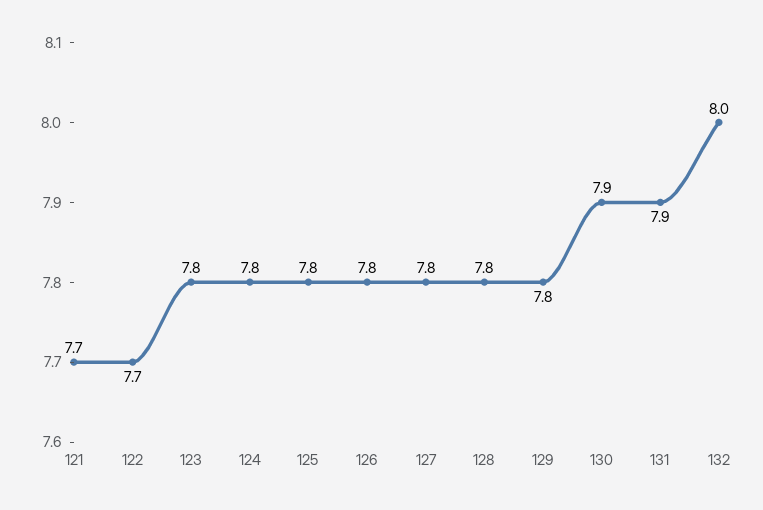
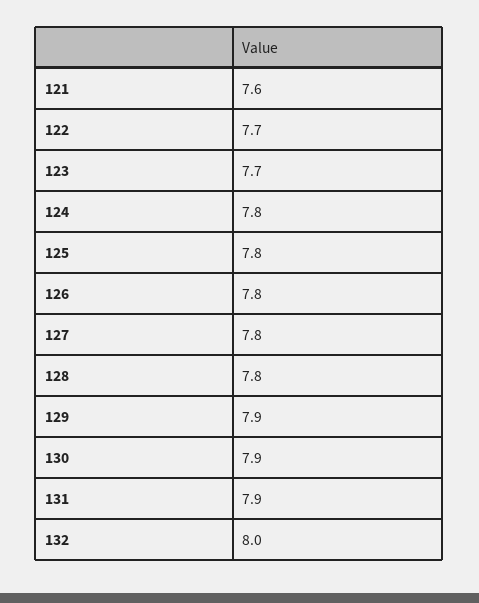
121: 7.7 -> 7.6
123: 7.8 -> 7.7
129: 7.8 -> 7.9

